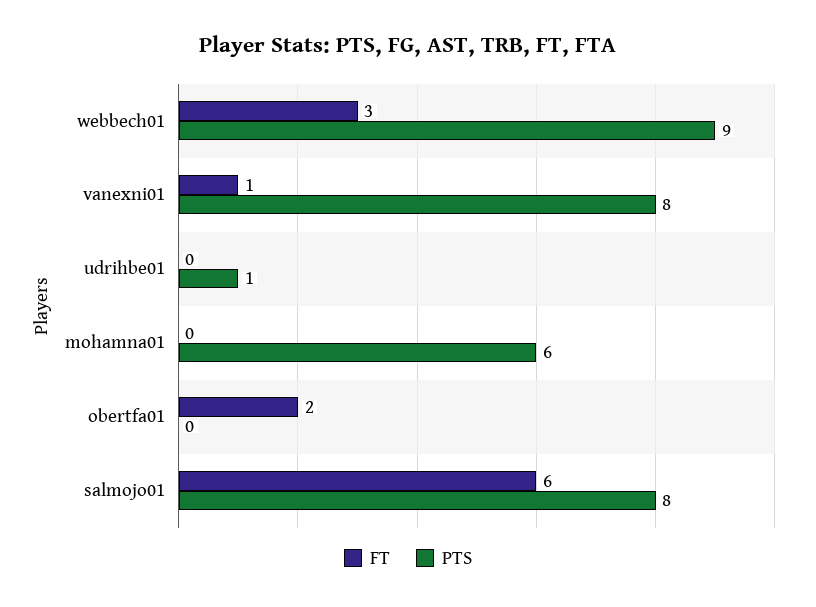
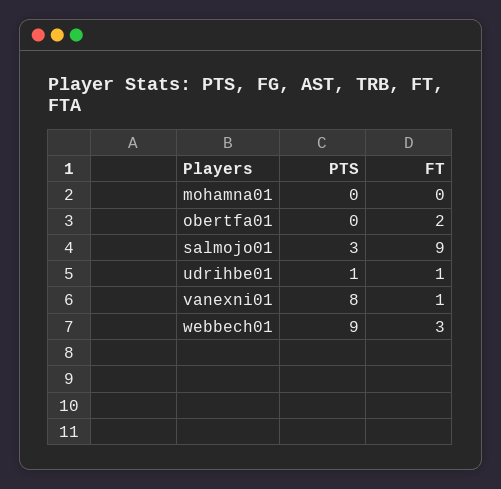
FT, udrihbe01: 0 -> 1
PTS, mohamna01: 6 -> 0
FT, salmojo01: 6 -> 9
PTS, salmojo01: 8 -> 3

